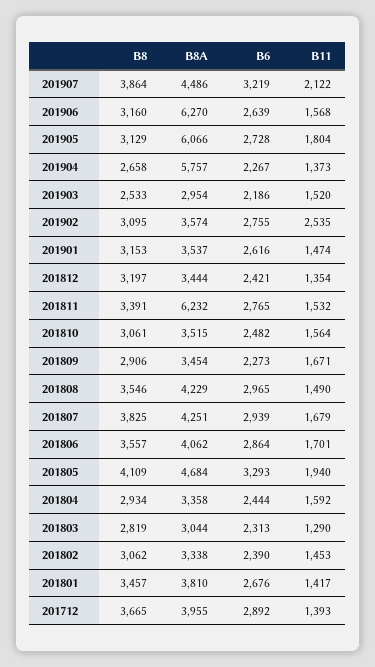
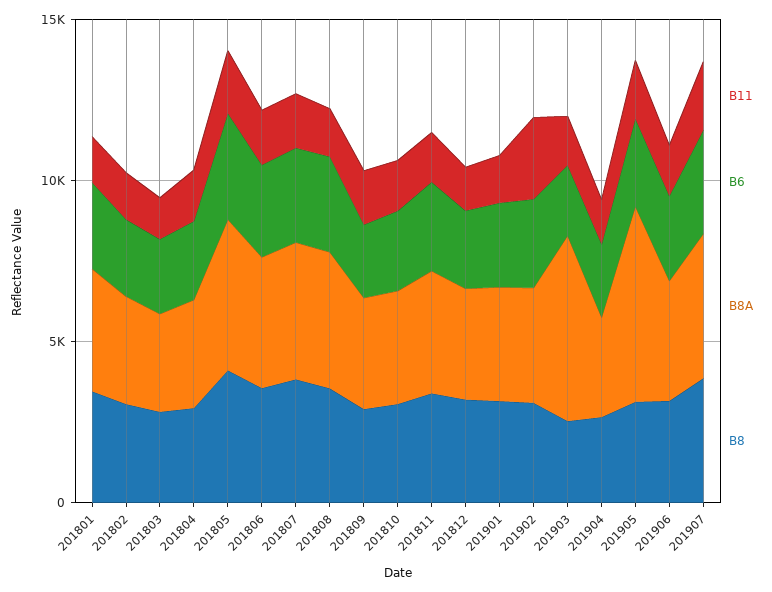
B8A, 201906: 6270 -> 4000
B8A, 201904: 5757 -> 3000
B8A, 201903: 2954 -> 6000
B8A, 201811: 6232 -> 4000
B8, 201712: 3665 -> none
B8A, 201712: 3955 -> none
B6, 201712: 2892 -> none
B11, 201712: 1393 -> none

